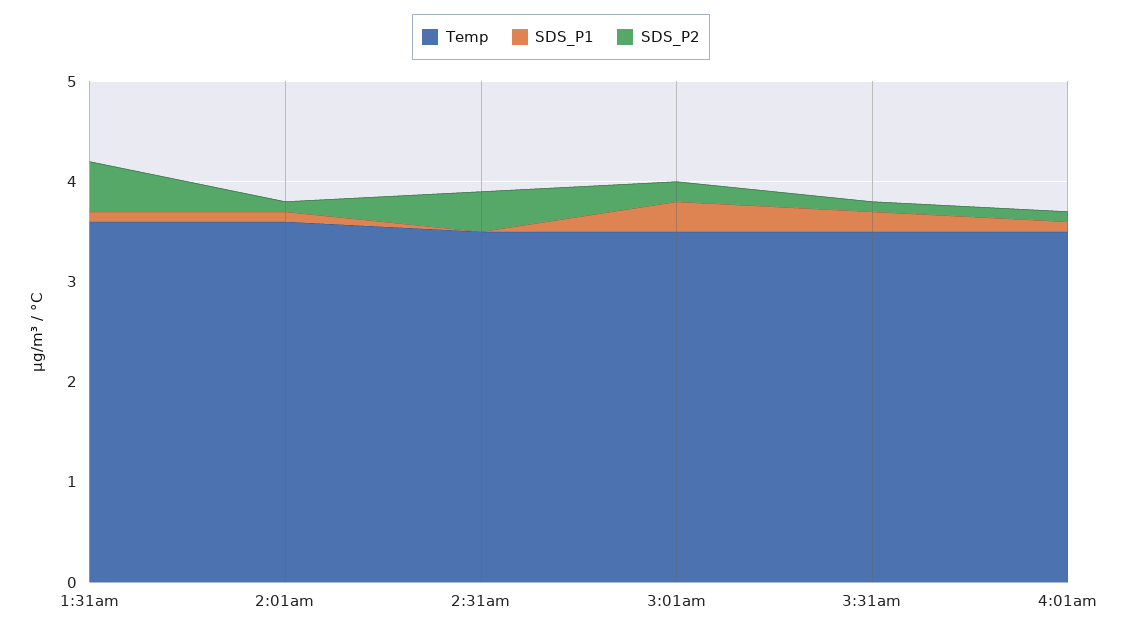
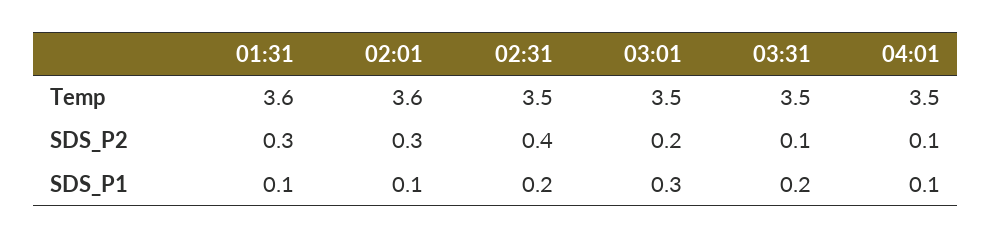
SDS_P2, 1:31am: 0.5 -> 0.3
SDS_P2, 2:01am: 0.1 -> 0.3
SDS_P1, 2:31am: 0 -> 0.2

